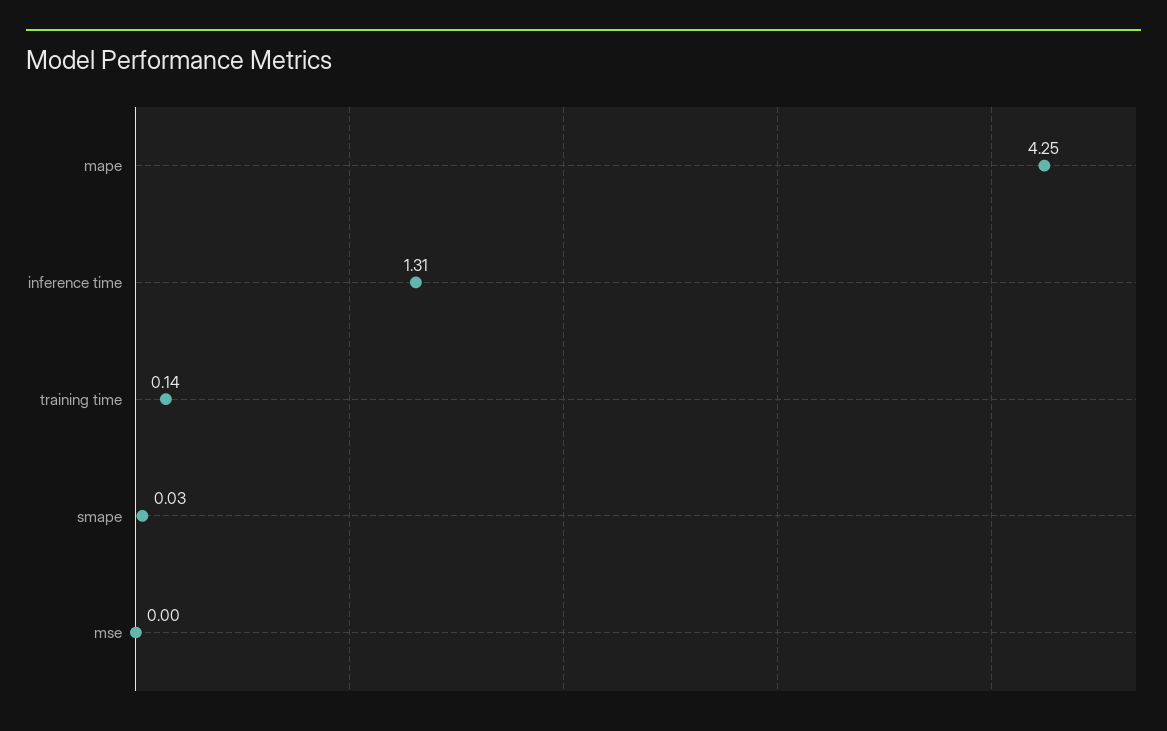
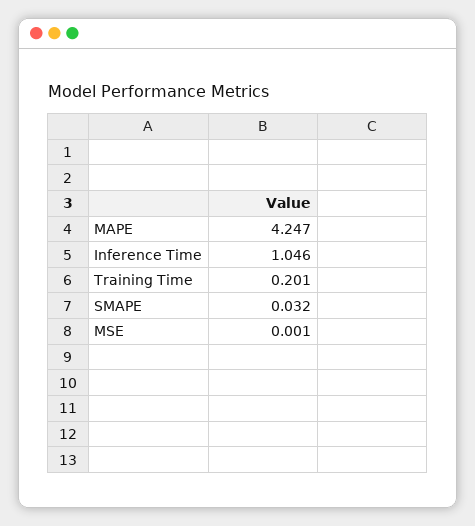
inference time: 1.31 -> 1.046
training time: 0.14 -> 0.201

